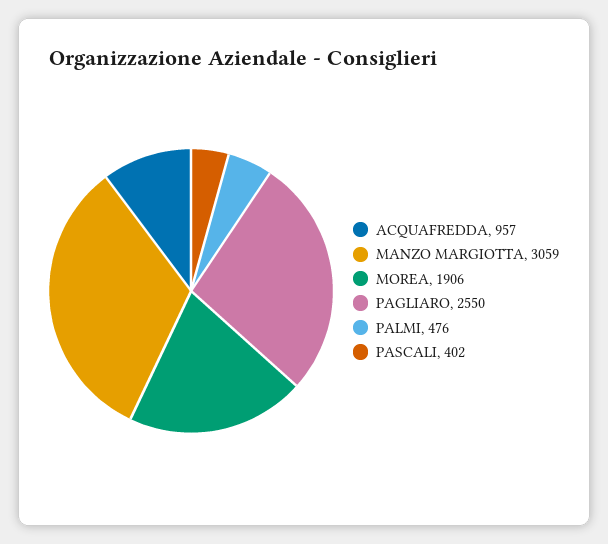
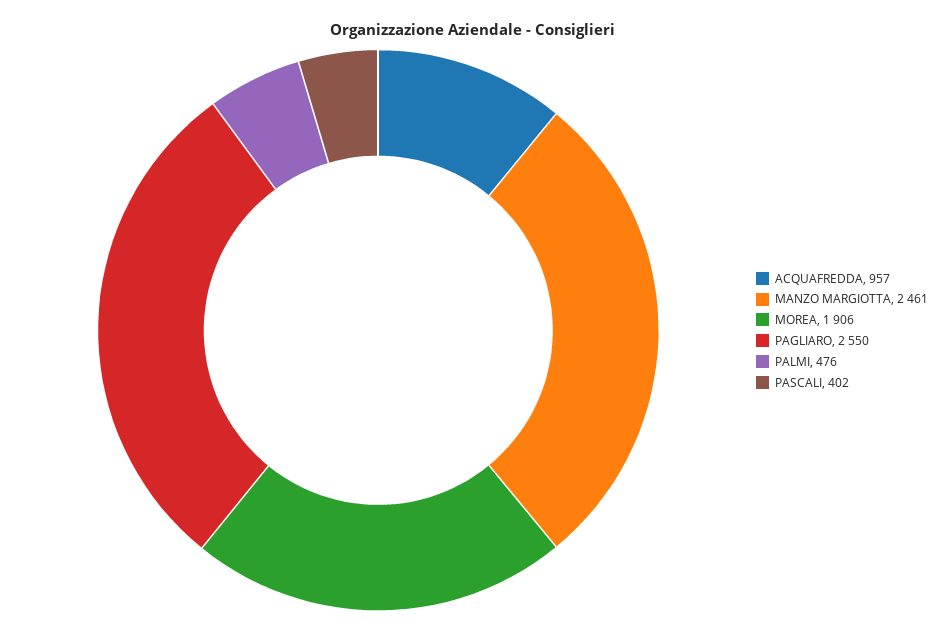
MANZO MARGIOTTA: 3059 -> 2461

